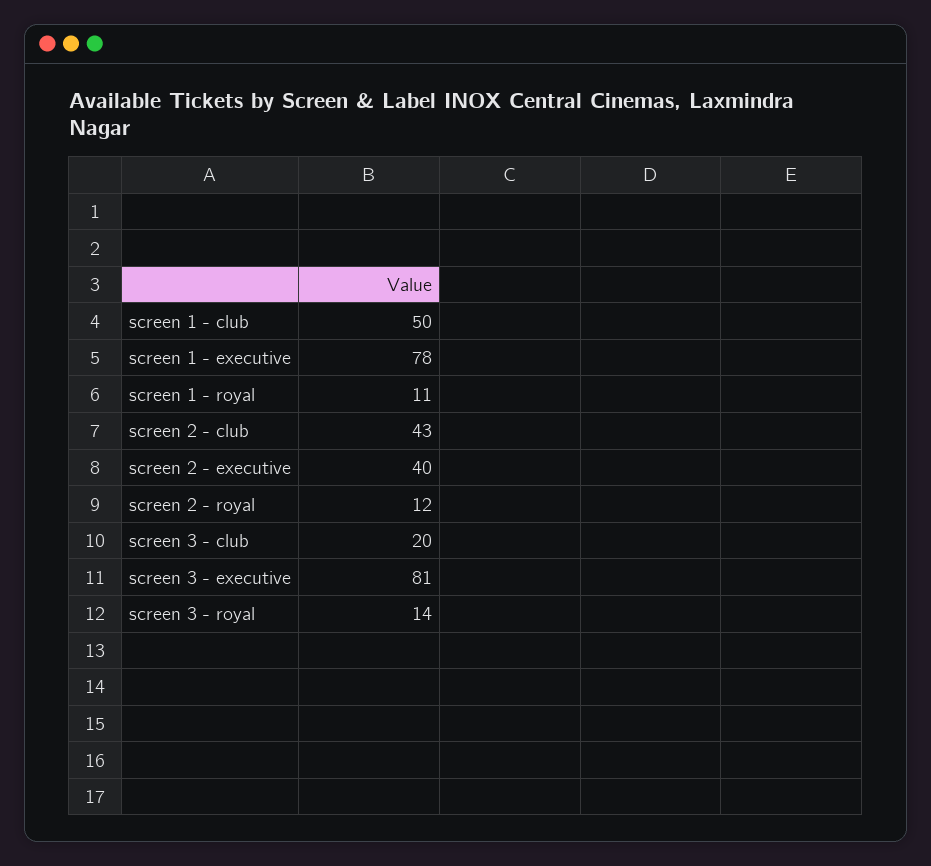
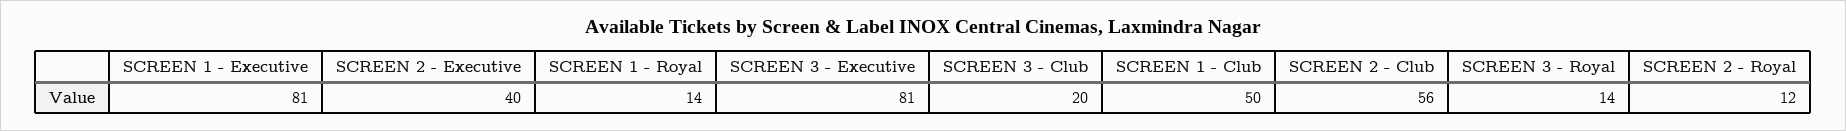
screen 1 - executive: 78 -> 81
screen 1 - royal: 11 -> 14
screen 2 - club: 43 -> 56

